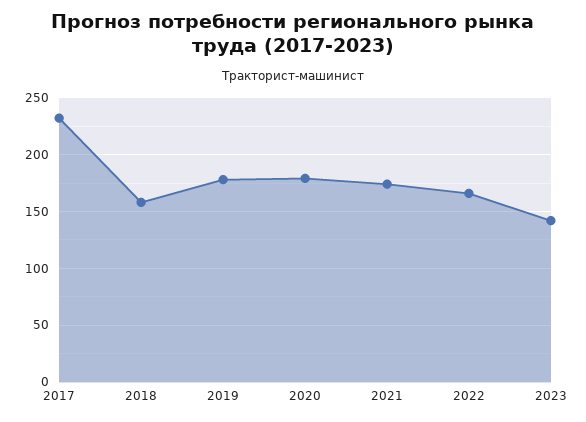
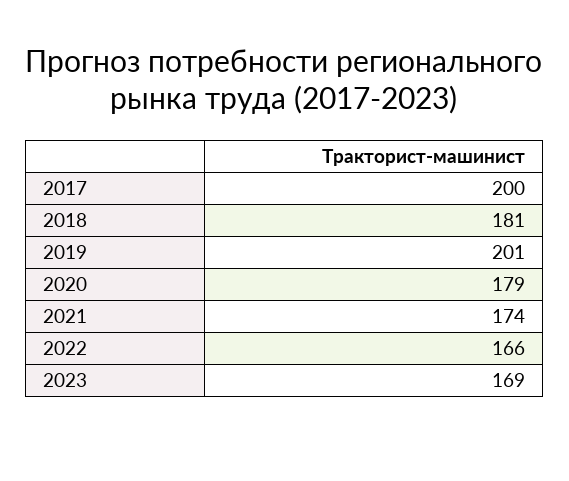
2017: 230 -> 200
2018: 160 -> 181
2019: 180 -> 201
2023: 140 -> 169

